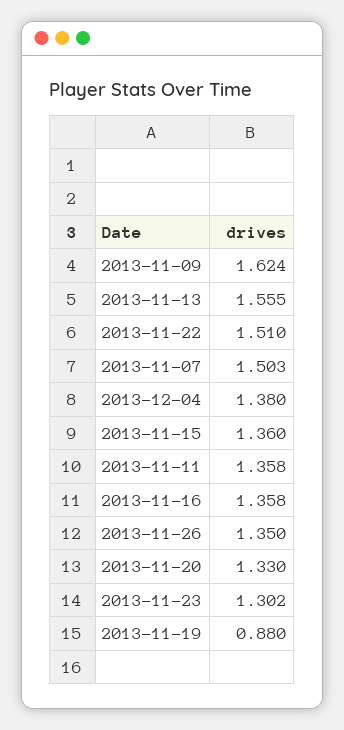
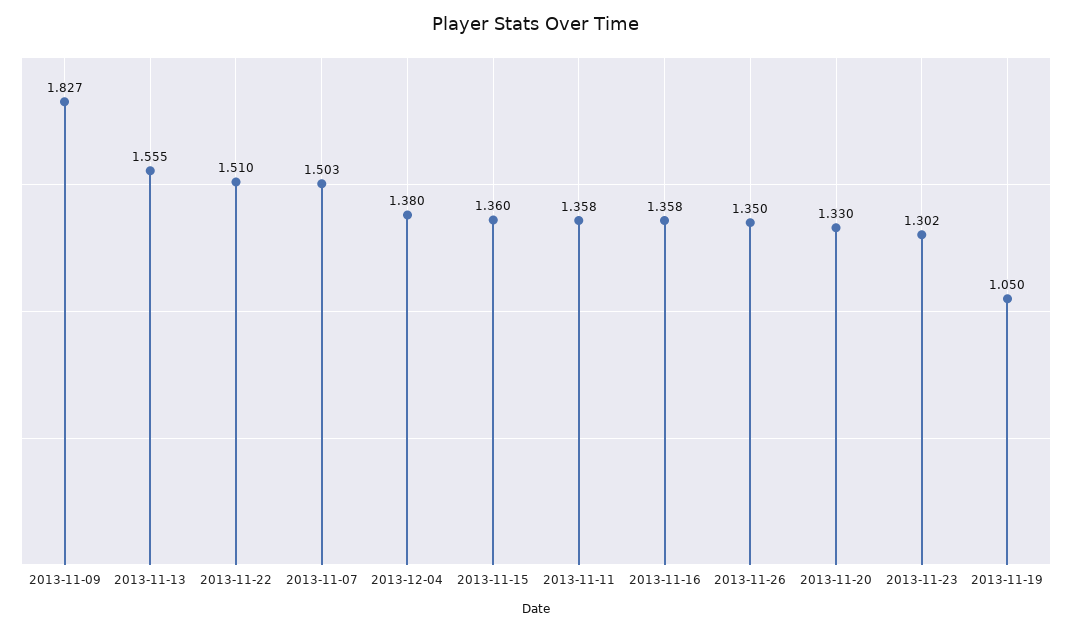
2013-11-09: 1.624 -> 1.827
2013-11-19: 0.88 -> 1.05

